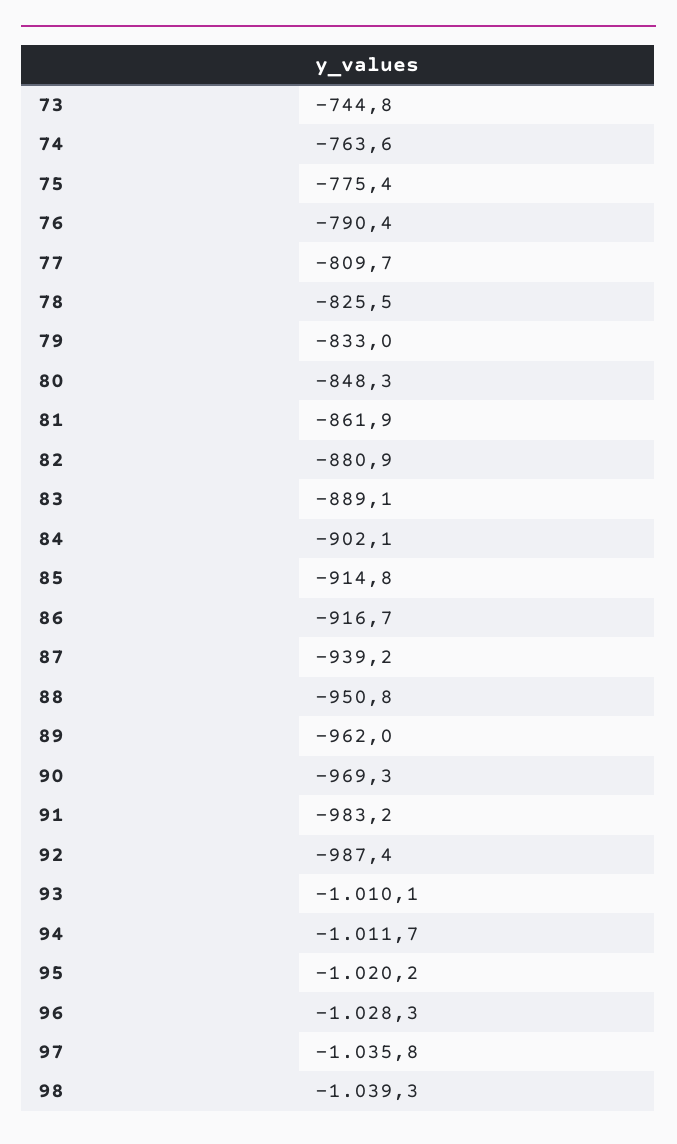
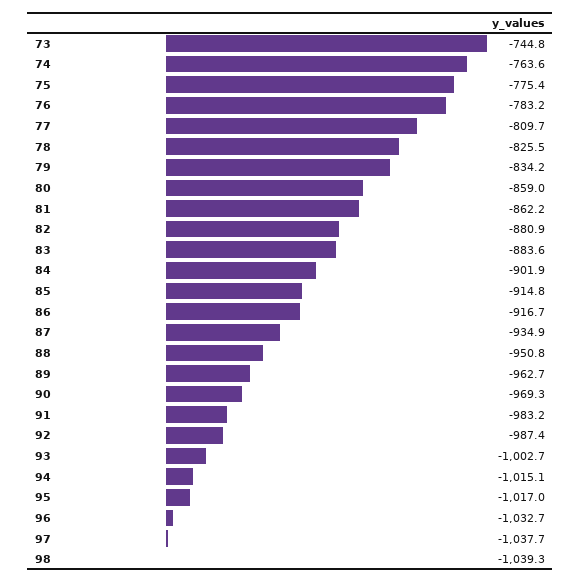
76: -790.4 -> -783.2
79: -833 -> -834.2
80: -848.3 -> -859
81: -861.9 -> -862.2
83: -889.1 -> -883.6
84: -902.1 -> -901.9
87: -939.2 -> -934.9
89: -962 -> -962.7
93: -1010.1 -> -1002.7
94: -1011.7 -> -1015.1
95: -1020.2 -> -1017
96: -1028.3 -> -1032.7
97: -1035.8 -> -1037.7

